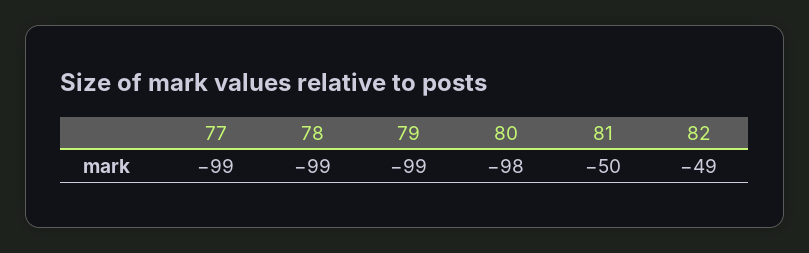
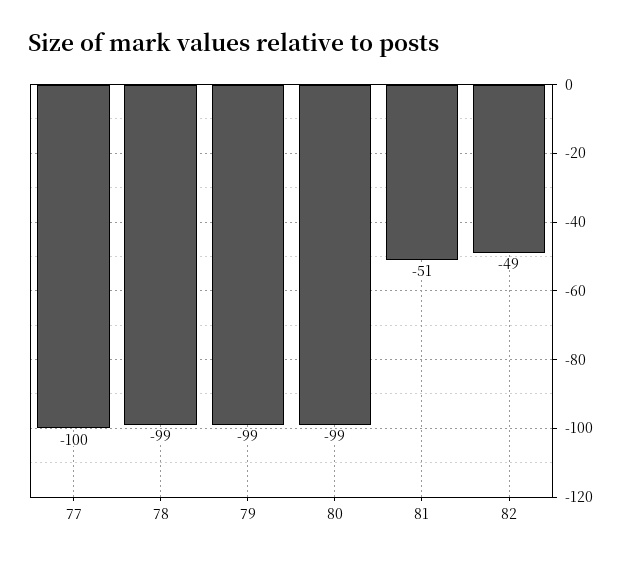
77: -99 -> -100
80: -98 -> -99
81: -50 -> -51

